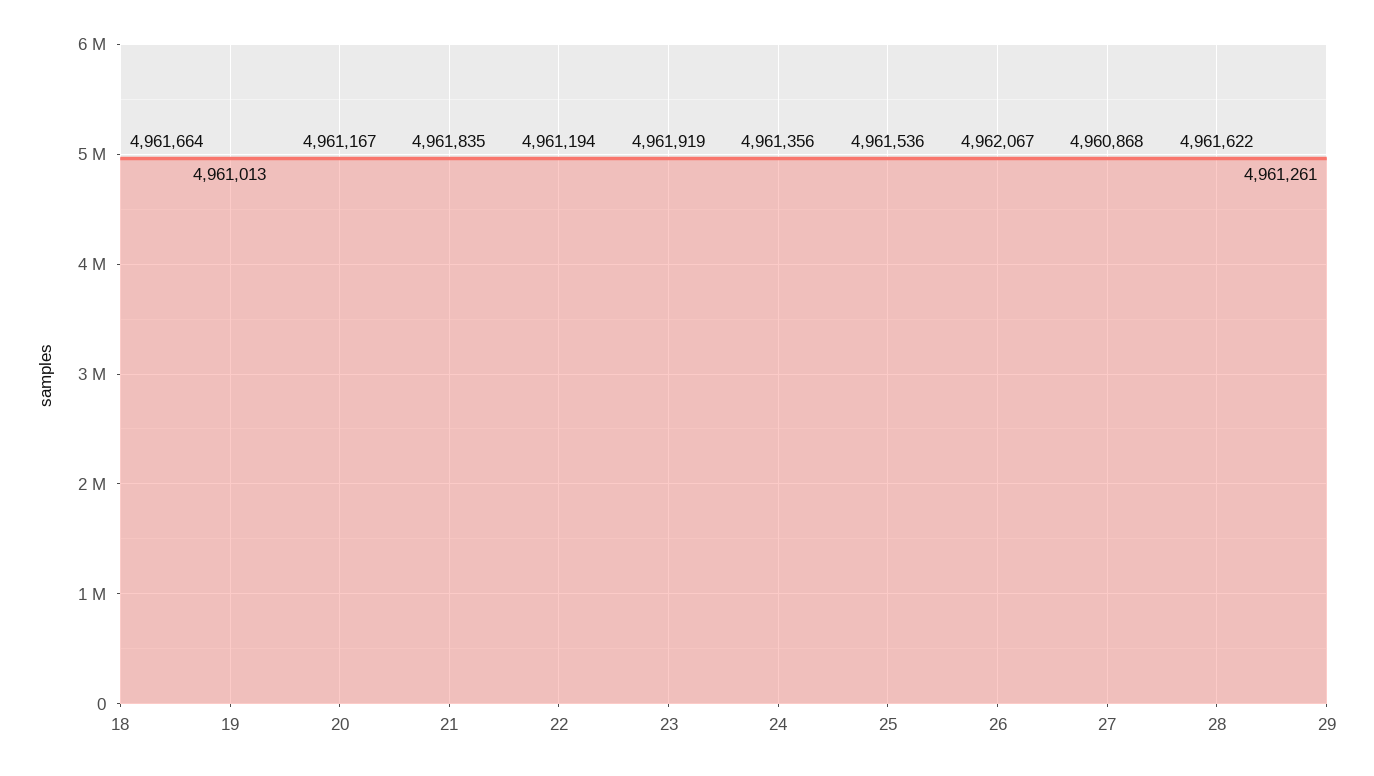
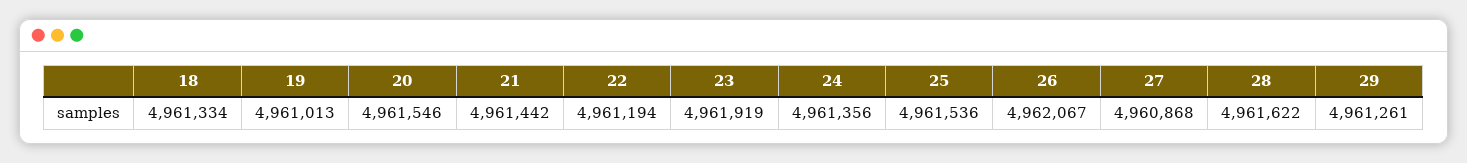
18: 4961664 -> 4961334
20: 4961167 -> 4961546
21: 4961835 -> 4961442

